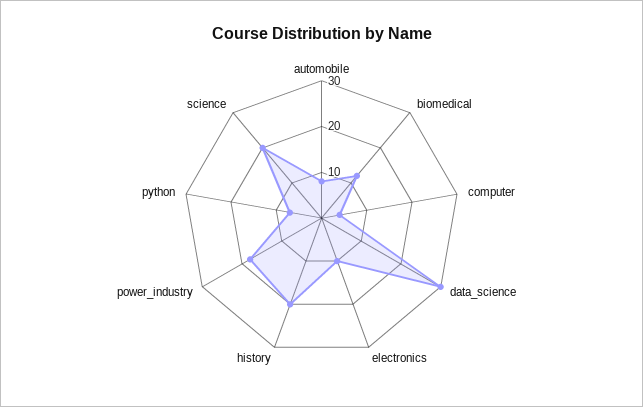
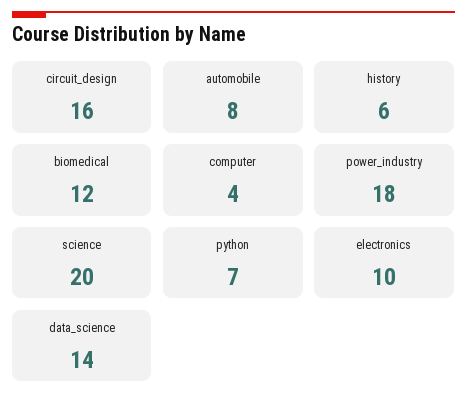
data_science: 30 -> 14
history: 20 -> 6
circuit_design: none -> 16

